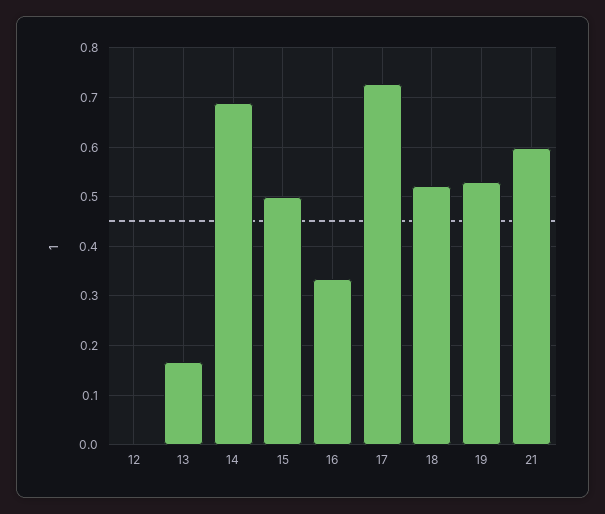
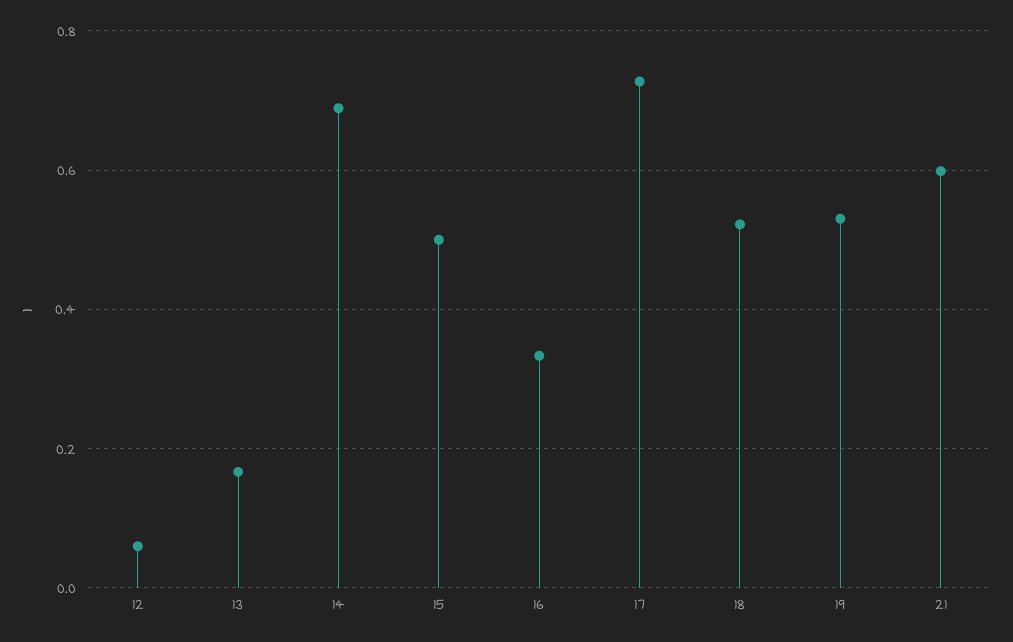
12: 0 -> 0.06

